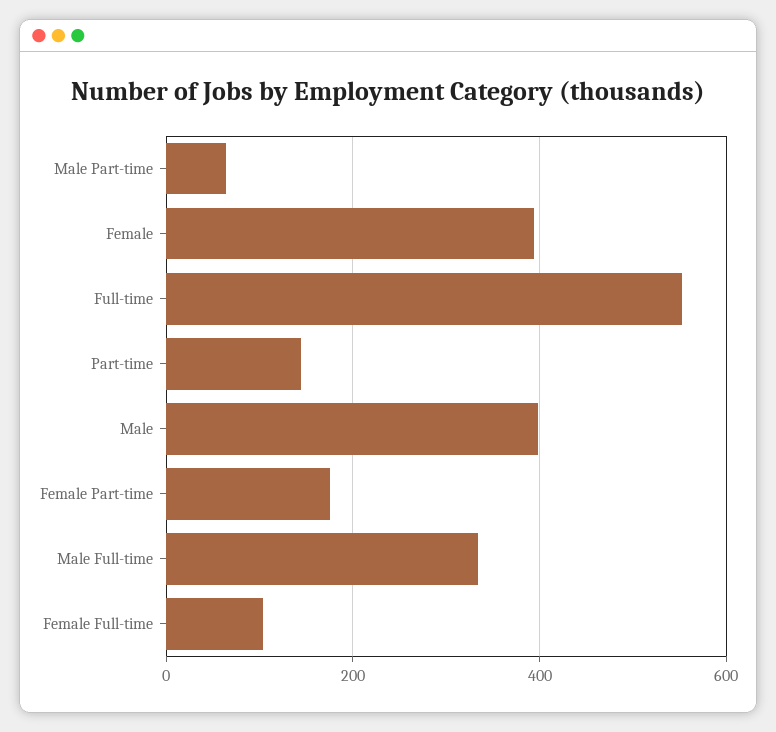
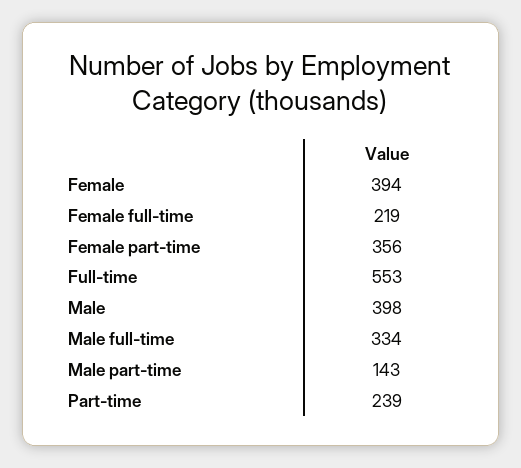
Male Part-time: 60 -> 143
Part-time: 140 -> 239
Female Part-time: 180 -> 356
Female Full-time: 100 -> 219

